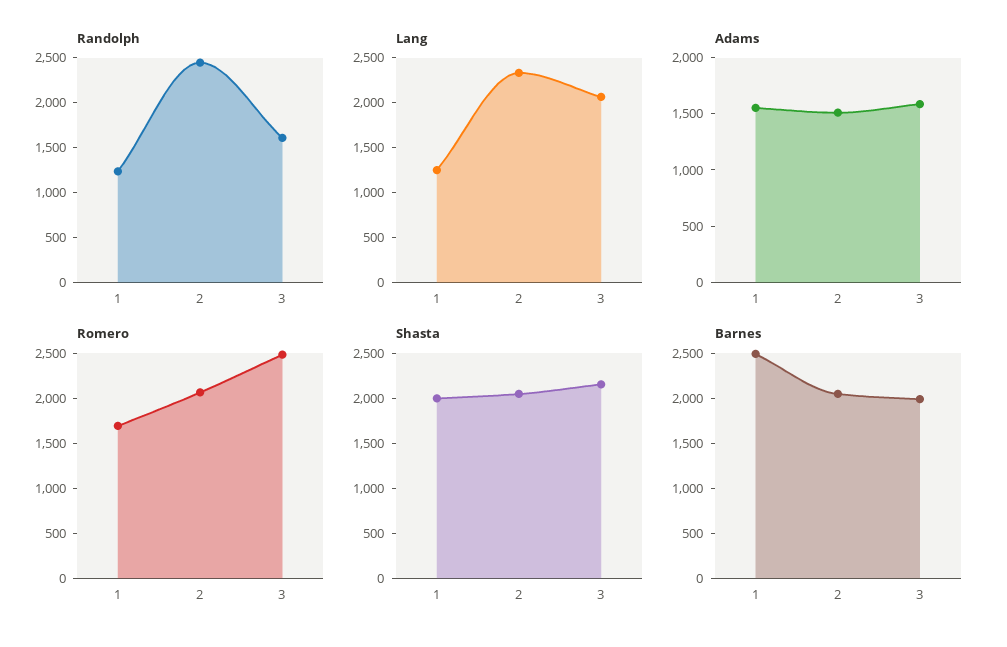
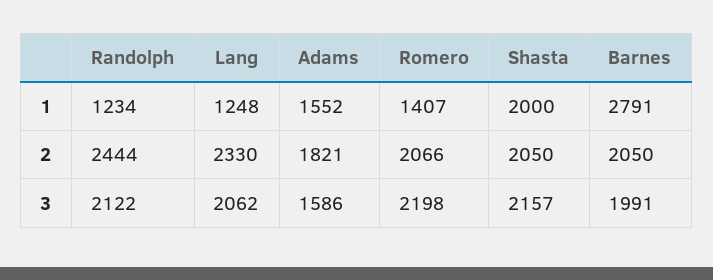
Randolph, 3: 1600 -> 2122
Adams, 2: 1500 -> 1821
Romero, 1: 1700 -> 1407
Romero, 3: 2500 -> 2198
Barnes, 1: 2500 -> 2791

